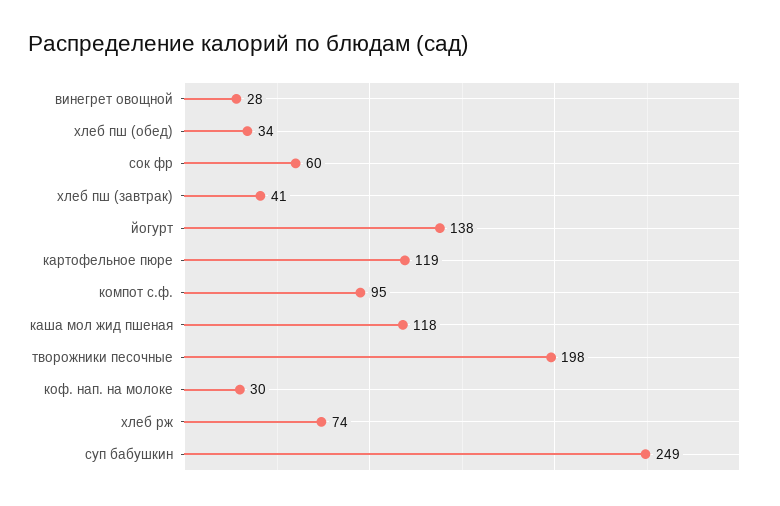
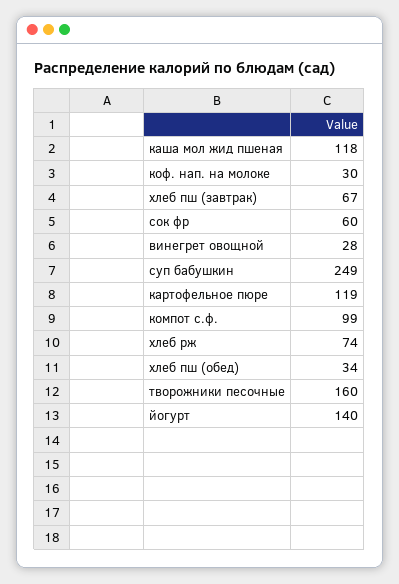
хлеб пш (завтрак): 41 -> 67
йогурт: 138 -> 140
компот с.ф.: 95 -> 99
творожники песочные: 198 -> 160

